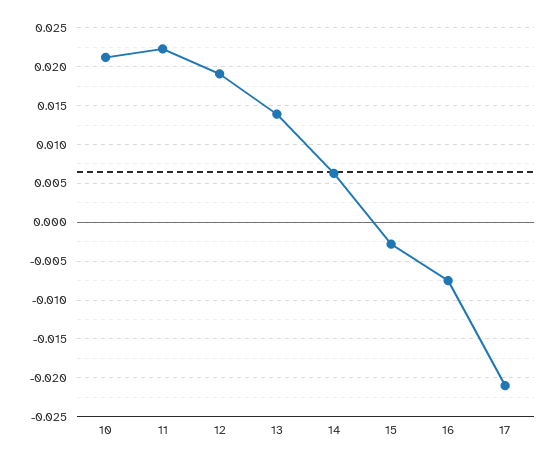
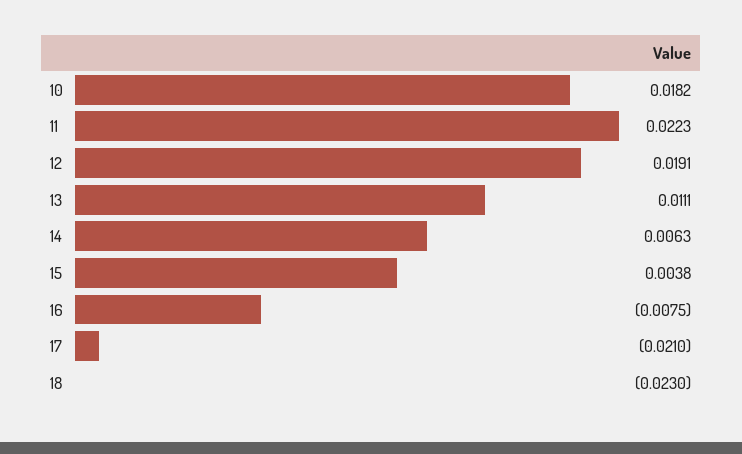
10: 0.021 -> 0.0182
13: 0.014 -> 0.0111
15: -0.003 -> 0.0038
18: none -> -0.023

